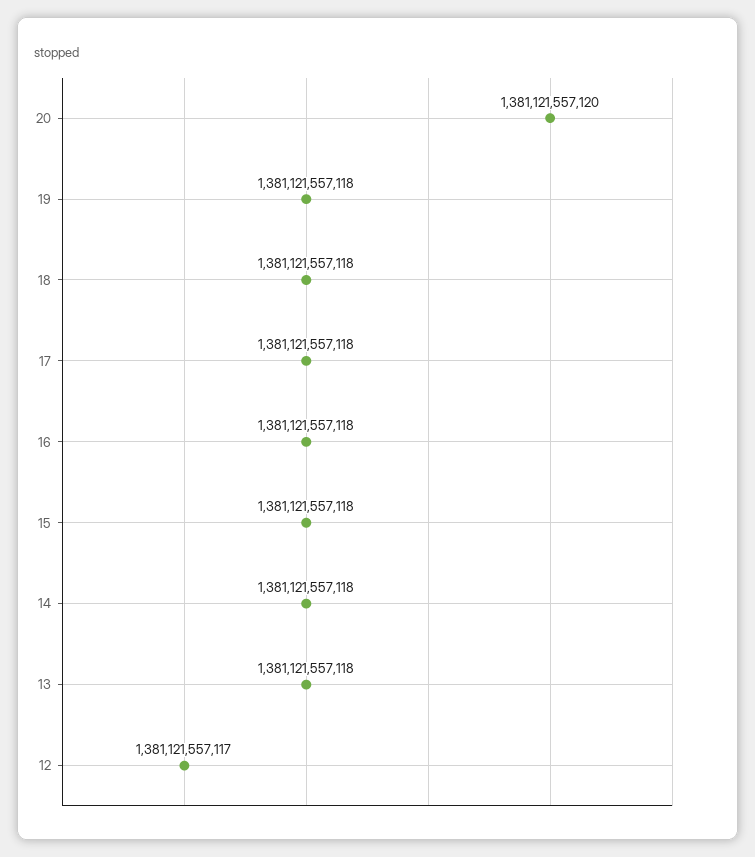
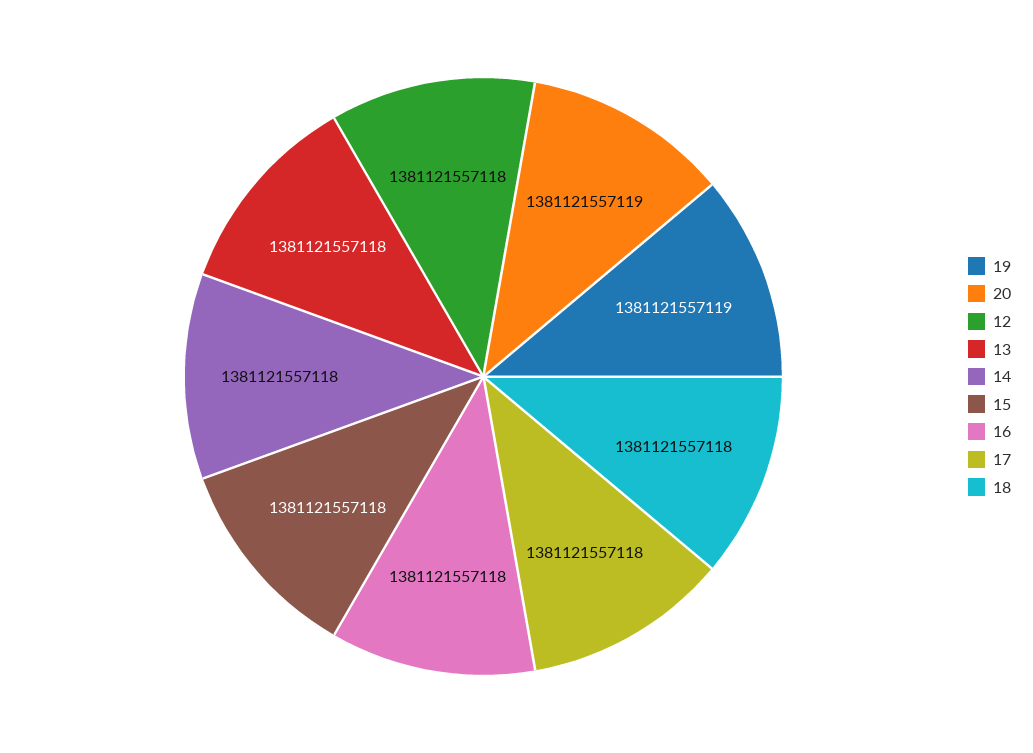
20: 1381121557120 -> 1381121557119
19: 1381121557118 -> 1381121557119
12: 1381121557117 -> 1381121557118

